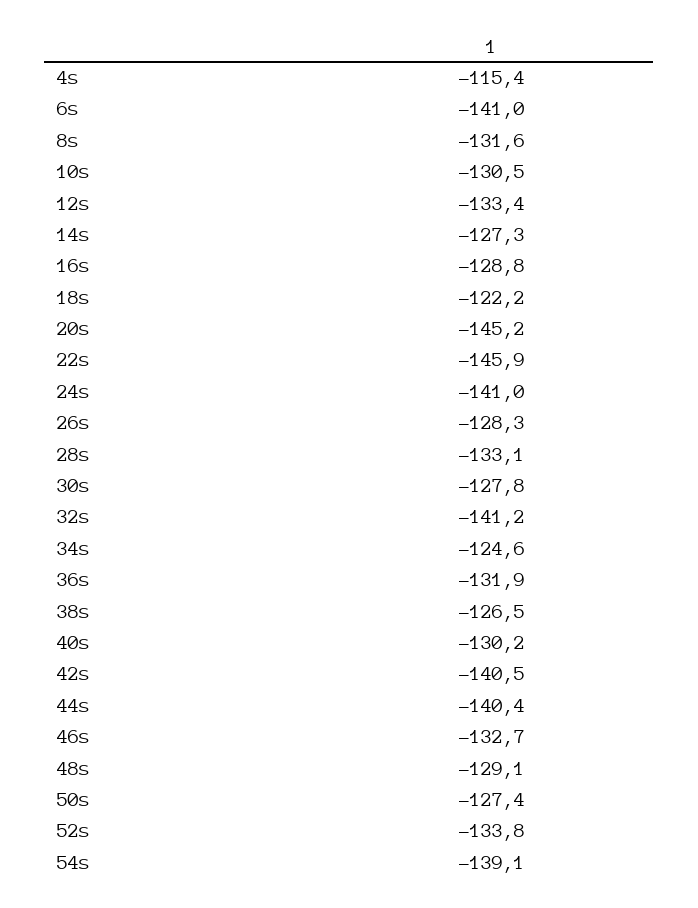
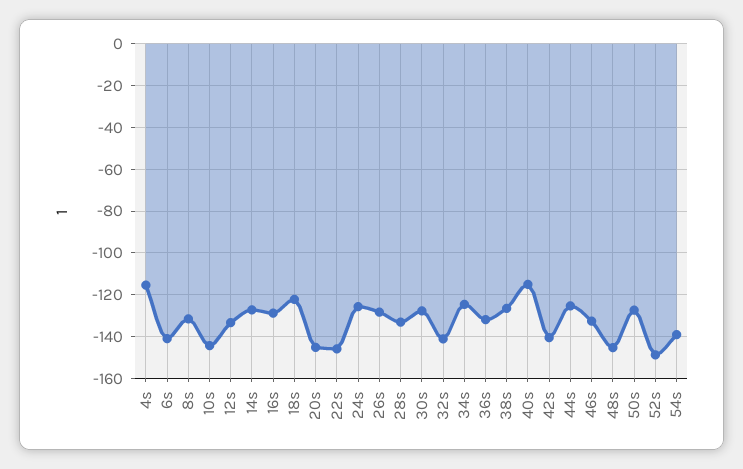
10s: -130.5 -> -145
24s: -141 -> -125
40s: -130.2 -> -115
44s: -140.4 -> -125
48s: -129.1 -> -145
52s: -133.8 -> -150

